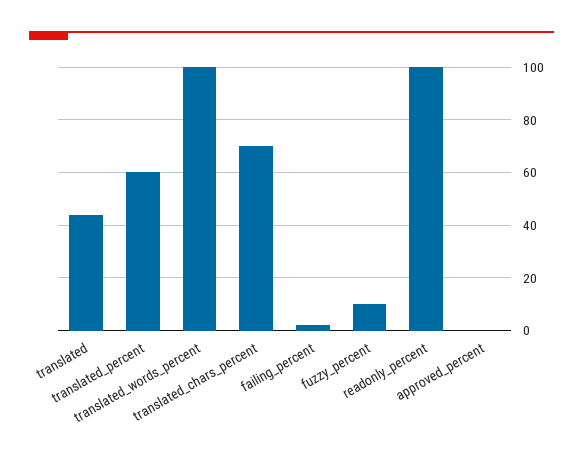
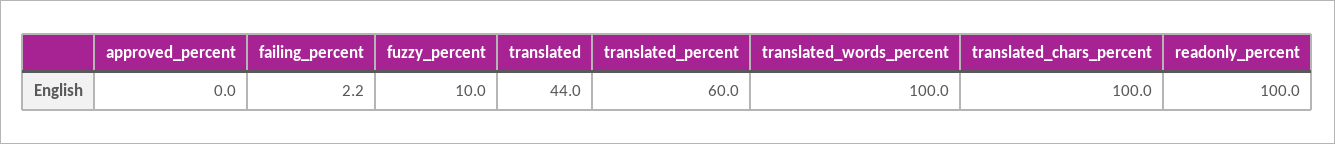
translated_chars_percent: 70 -> 100

